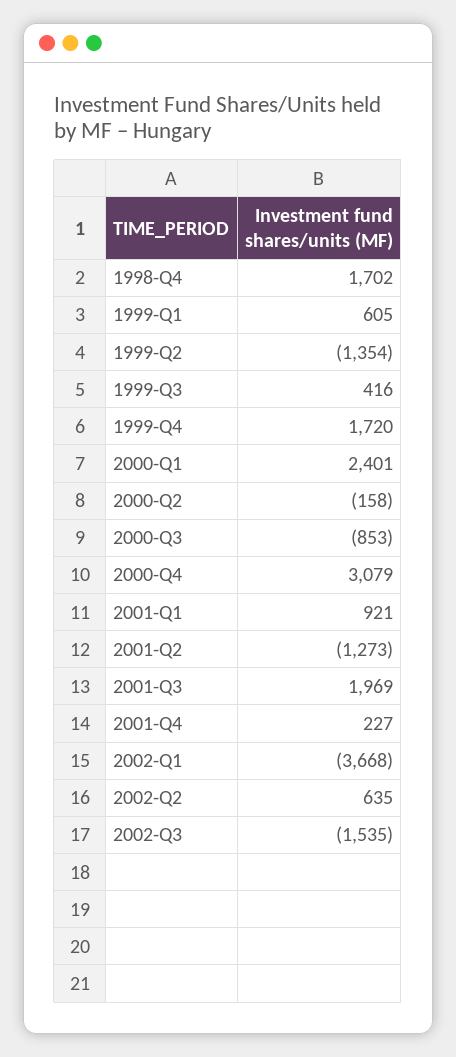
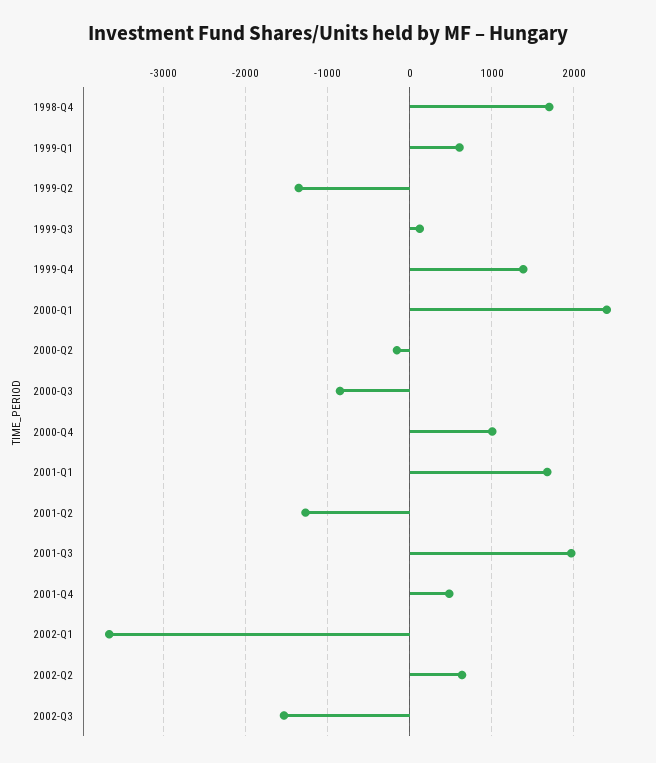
1999-Q3: 416 -> 100
1999-Q4: 1720 -> 1400
2000-Q4: 3079 -> 1000
2001-Q1: 921 -> 1700
2001-Q4: 227 -> 500

